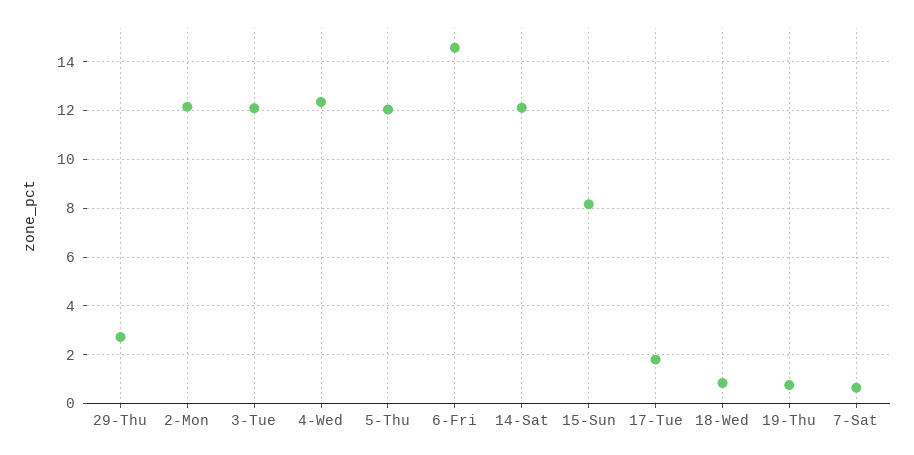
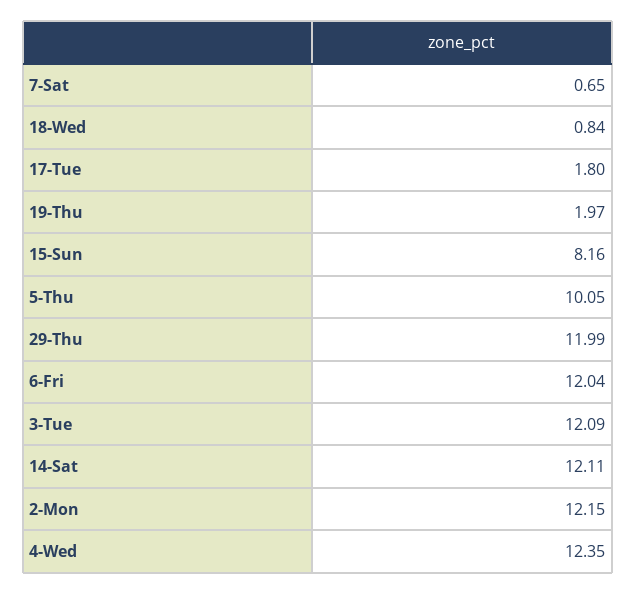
29-Thu: 2.75 -> 11.99
5-Thu: 12 -> 10.05
6-Fri: 14.5 -> 12.04
19-Thu: 0.75 -> 1.97

